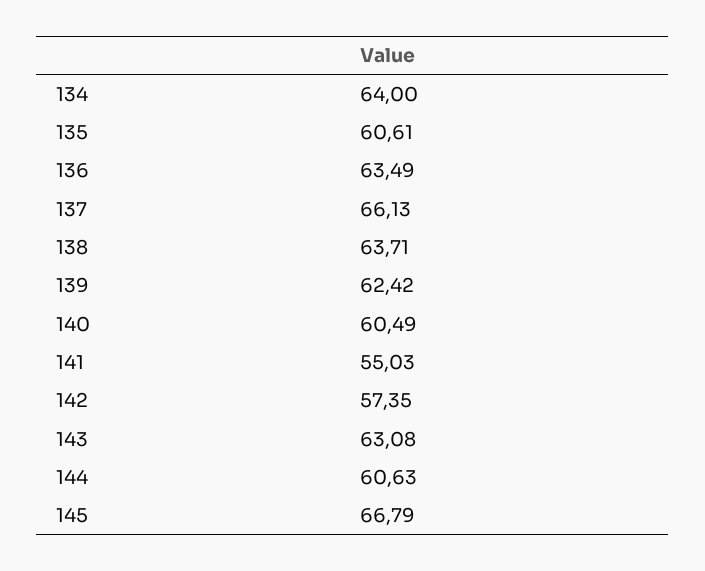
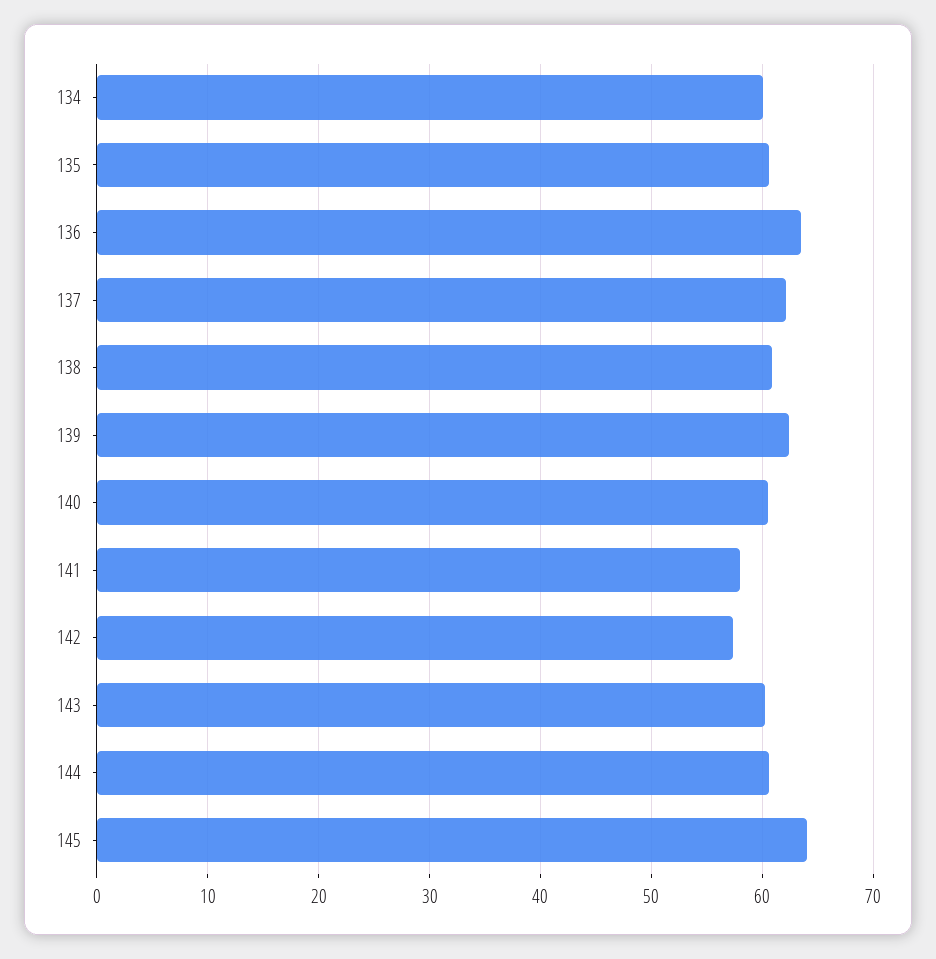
134: 64 -> 60
137: 66.13 -> 62
138: 63.71 -> 61
141: 55.03 -> 58
143: 63.08 -> 60
145: 66.79 -> 64

